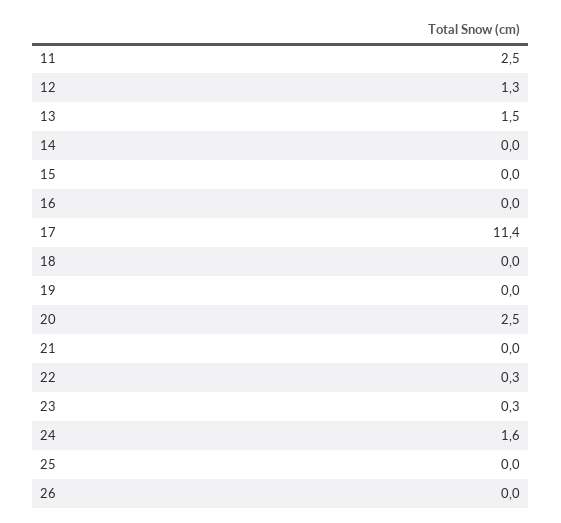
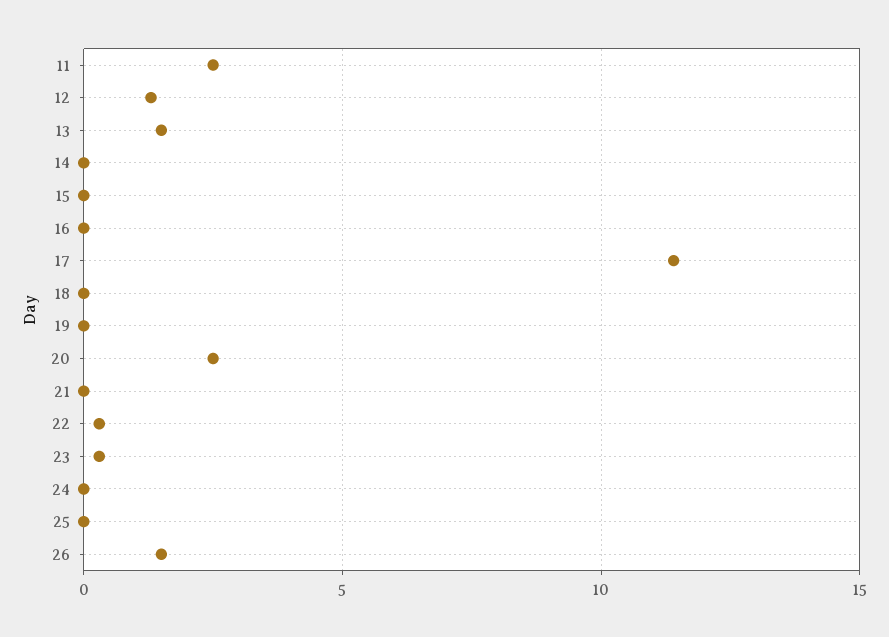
24: 1.6 -> 0
26: 0 -> 1.5

